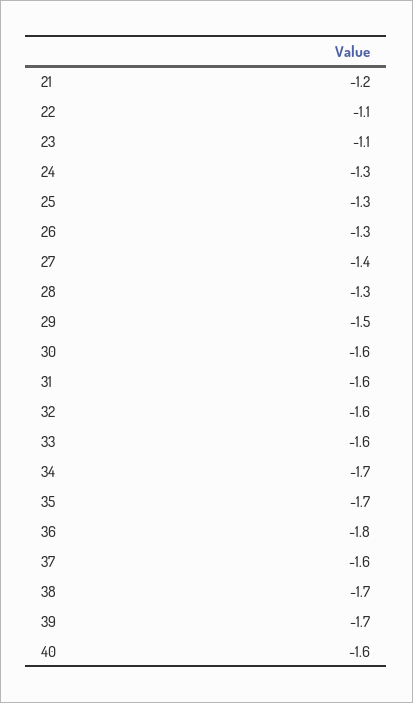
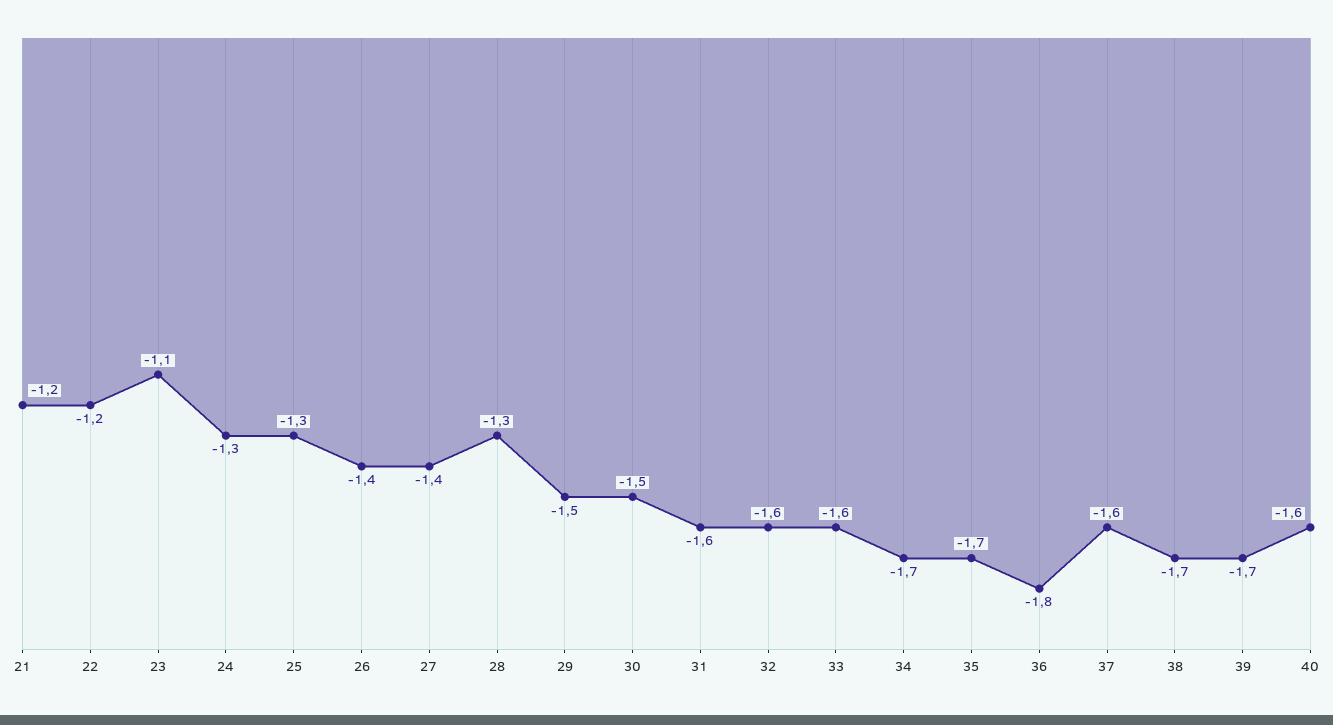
22: -1.1 -> -1.2
26: -1.3 -> -1.4
30: -1.6 -> -1.5

